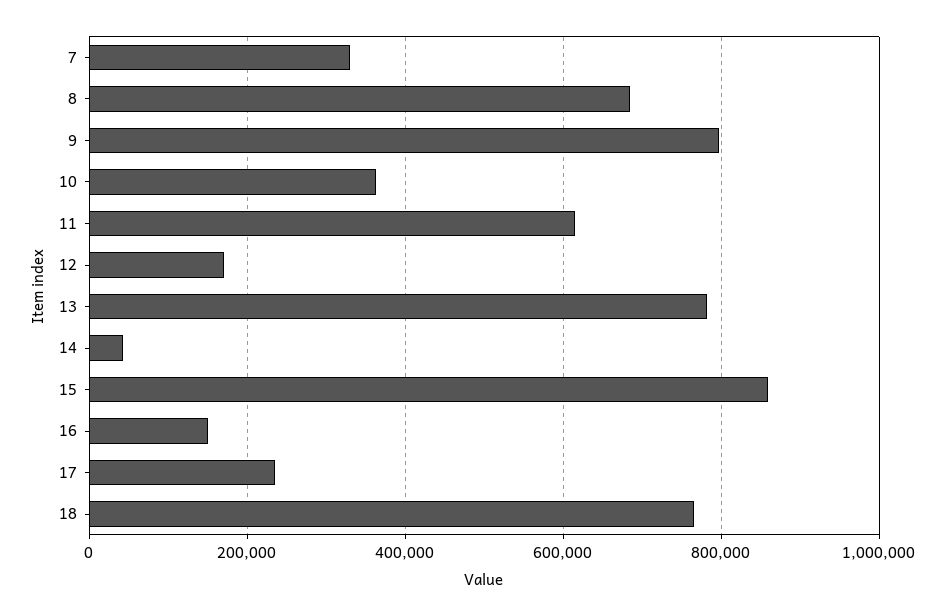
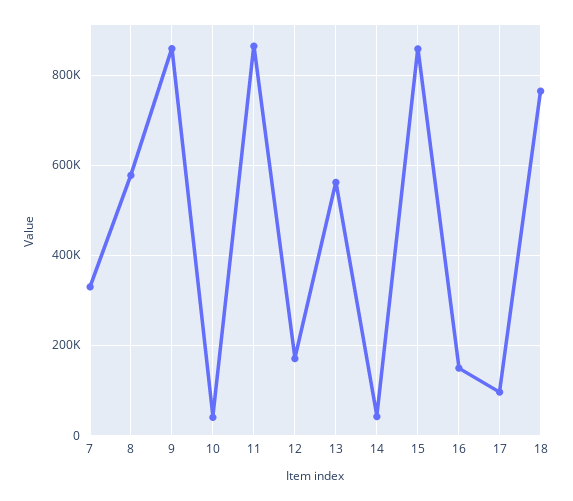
8: 680000 -> 580000
9: 800000 -> 860000
10: 360000 -> 40000
11: 620000 -> 860000
13: 780000 -> 560000
17: 240000 -> 100000

